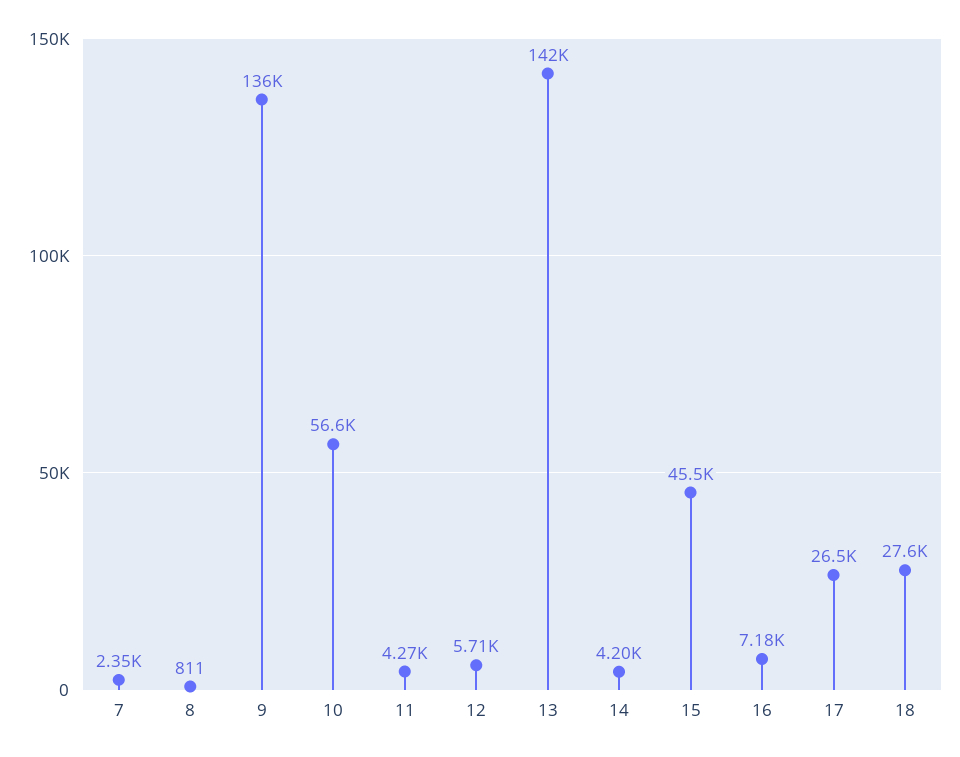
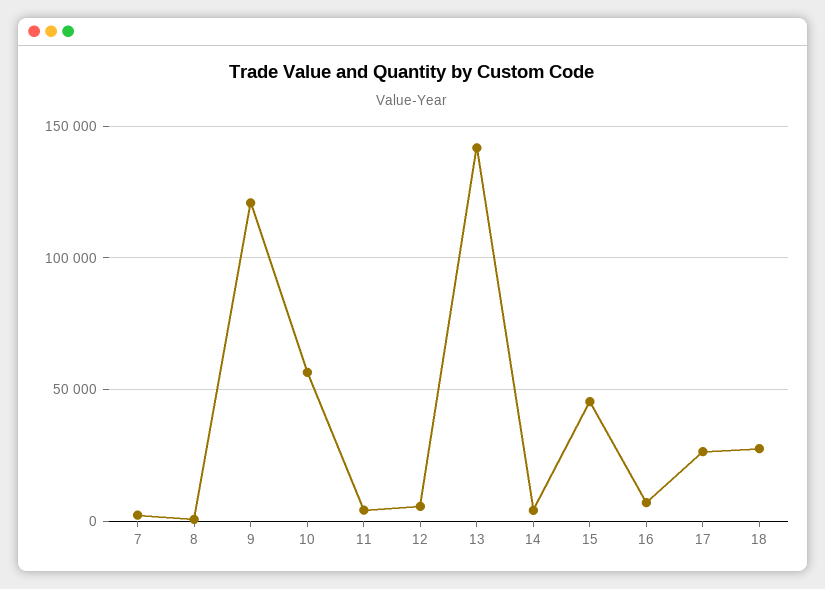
9: 136000 -> 120000

